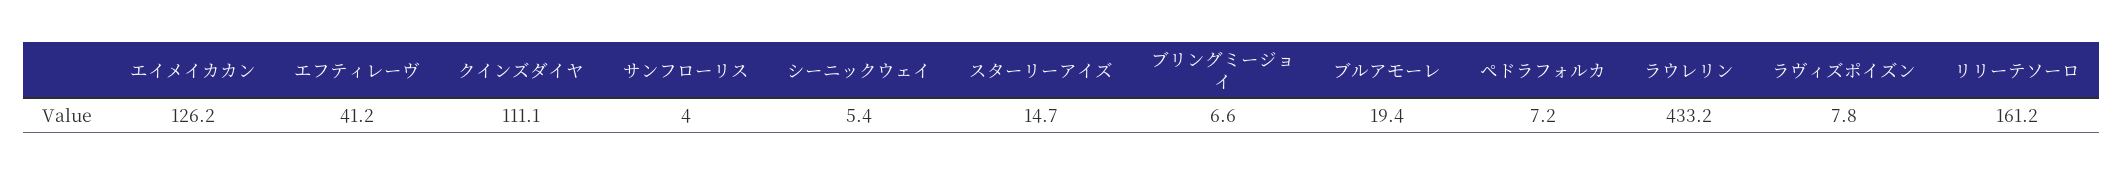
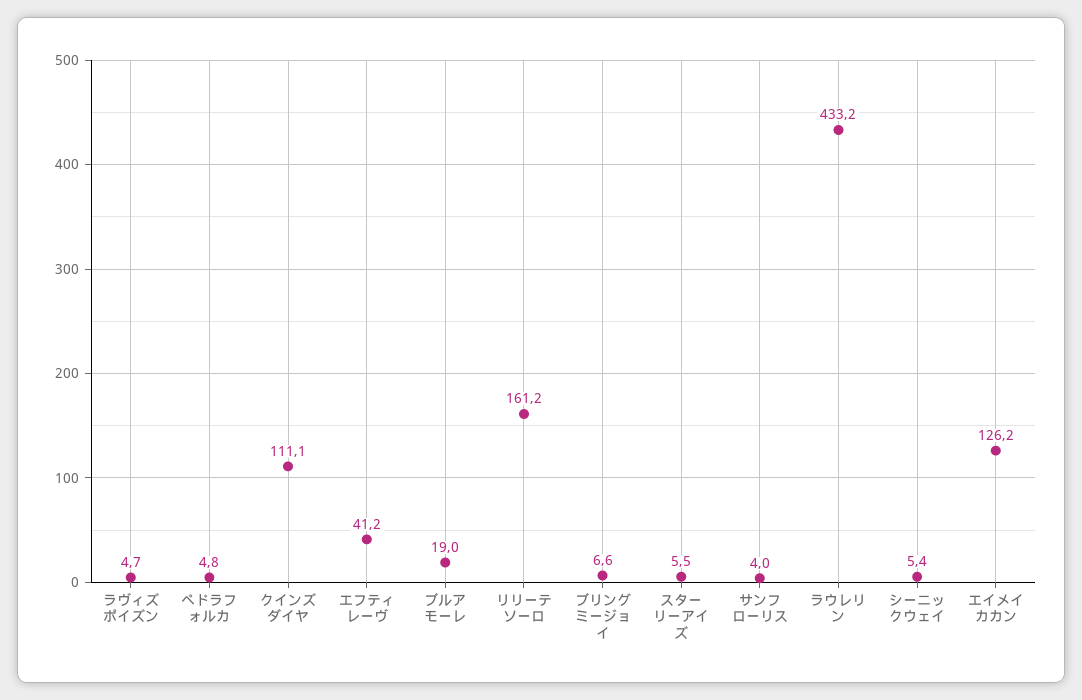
スターリーアイズ: 14.7 -> 5.5
ブルアモーレ: 19.4 -> 19
ペドラフォルカ: 7.2 -> 4.8
ラヴィズポイズン: 7.8 -> 4.7

